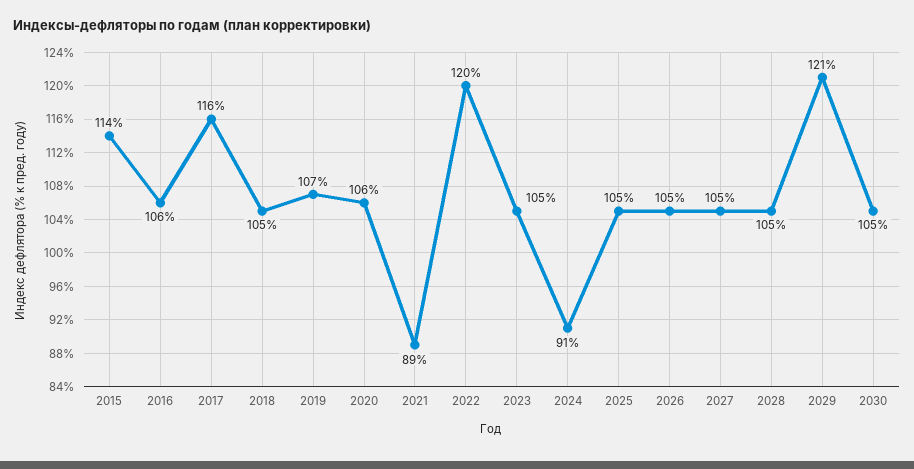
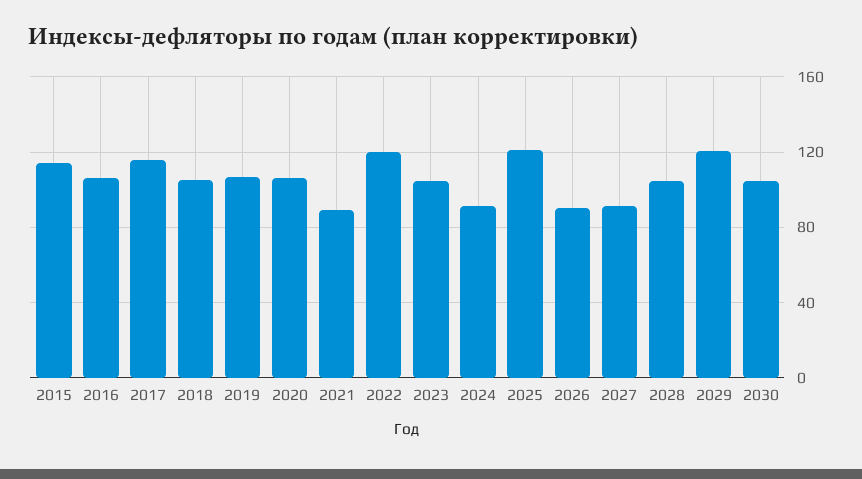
2025: 105 -> 120
2026: 105 -> 90
2027: 105 -> 90

